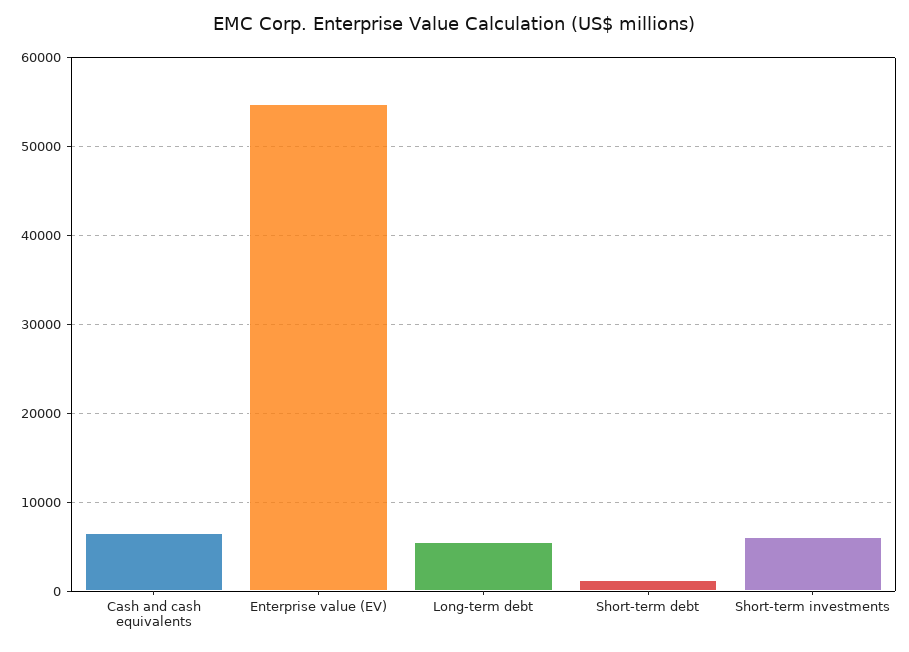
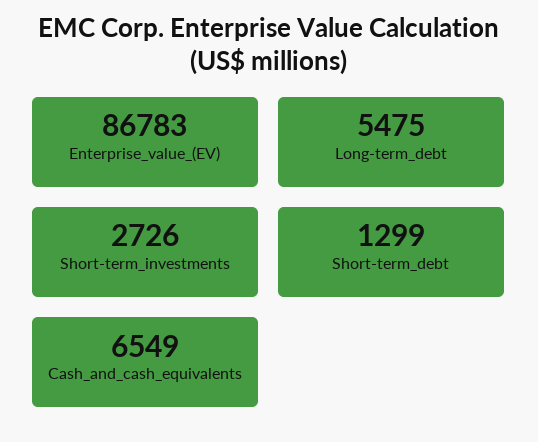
Enterprise value (EV): 55000 -> 86783
Short-term investments: 6000 -> 2726

